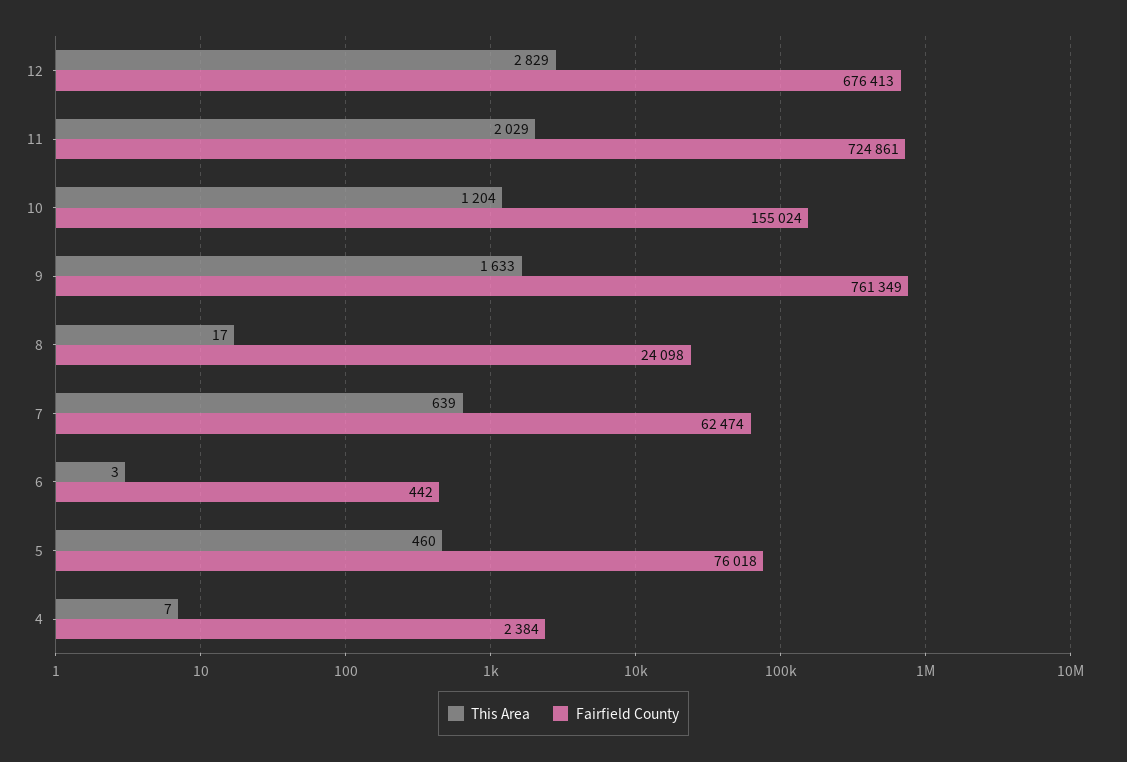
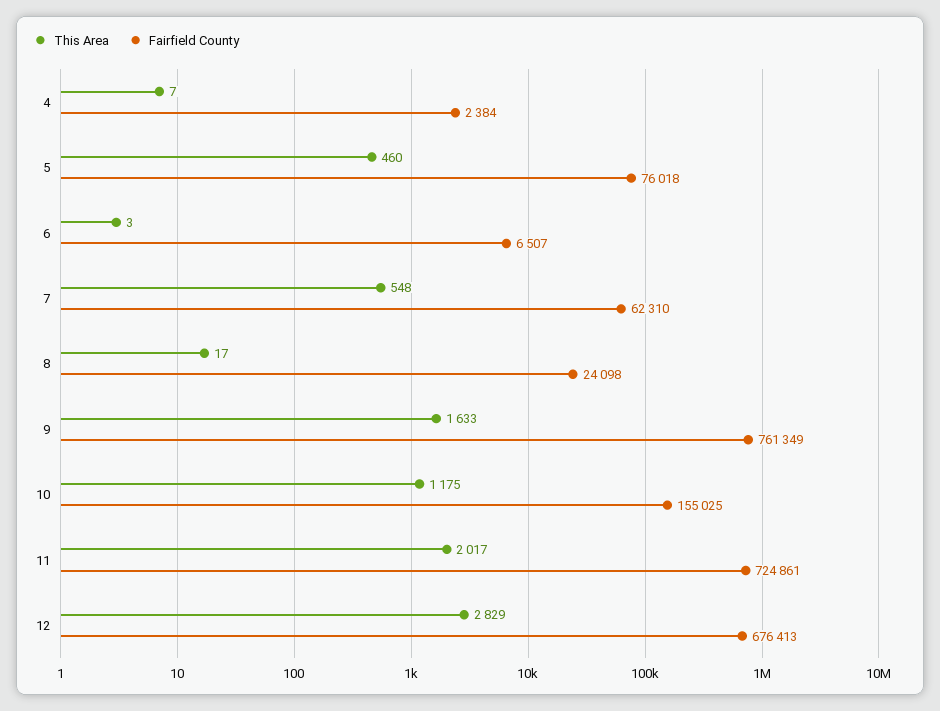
This Area, 11: 2029 -> 2017
This Area, 10: 1204 -> 1175
Fairfield County, 10: 155024 -> 155025
This Area, 7: 639 -> 548
Fairfield County, 7: 62474 -> 62310
Fairfield County, 6: 442 -> 6507

